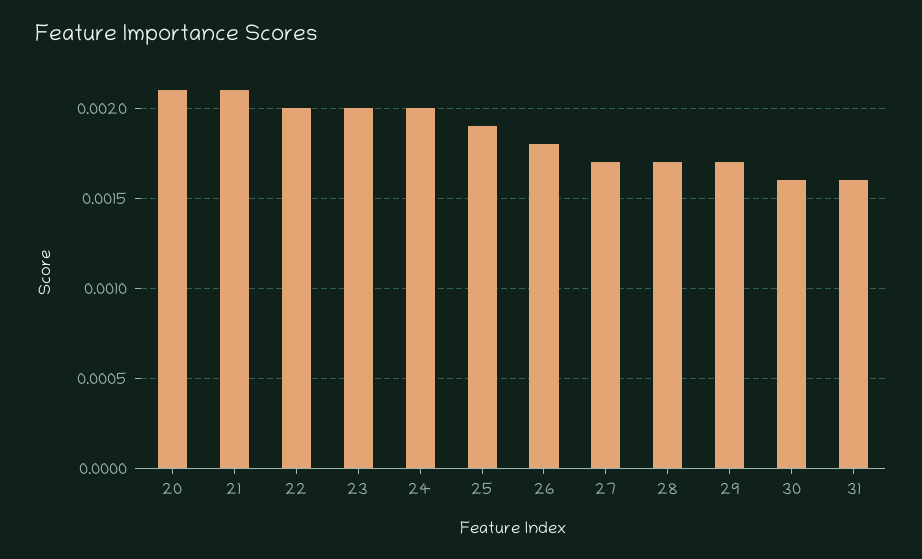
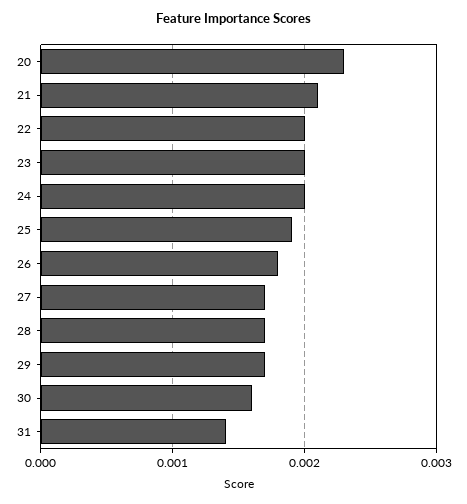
20: 0.0021 -> 0.0023
31: 0.0016 -> 0.0014

